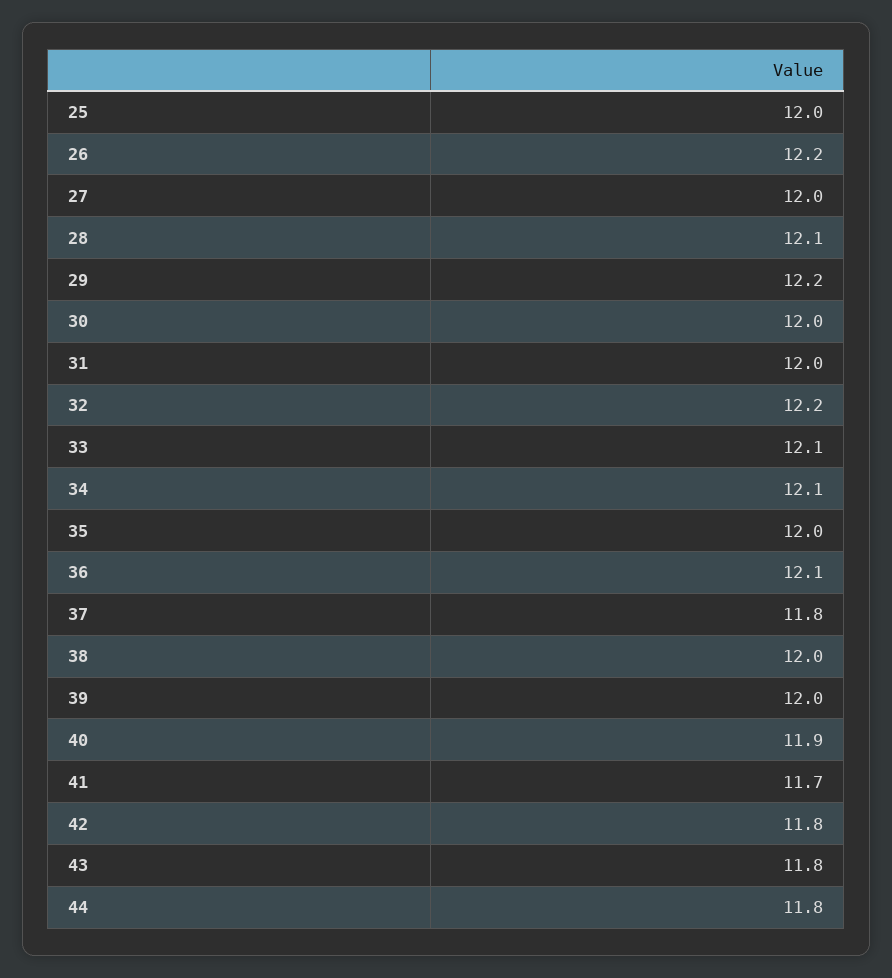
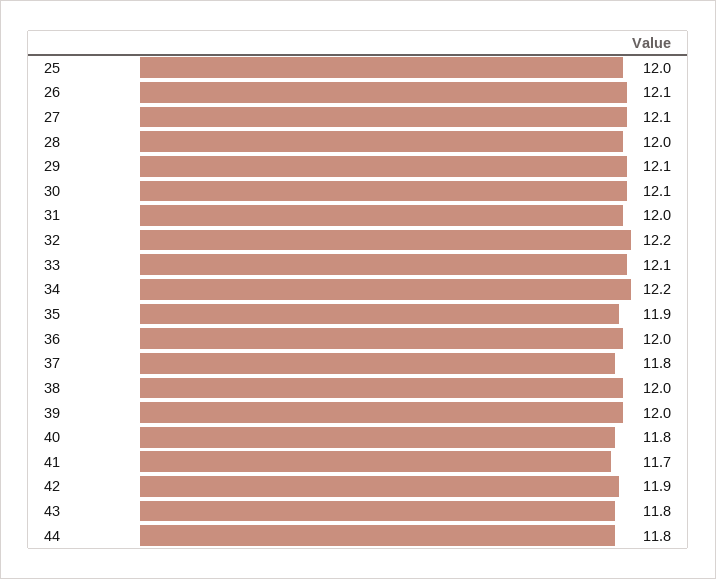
26: 12.2 -> 12.1
27: 12 -> 12.1
28: 12.1 -> 12
29: 12.2 -> 12.1
30: 12 -> 12.1
34: 12.1 -> 12.2
35: 12 -> 11.9
36: 12.1 -> 12
40: 11.9 -> 11.8
42: 11.8 -> 11.9

